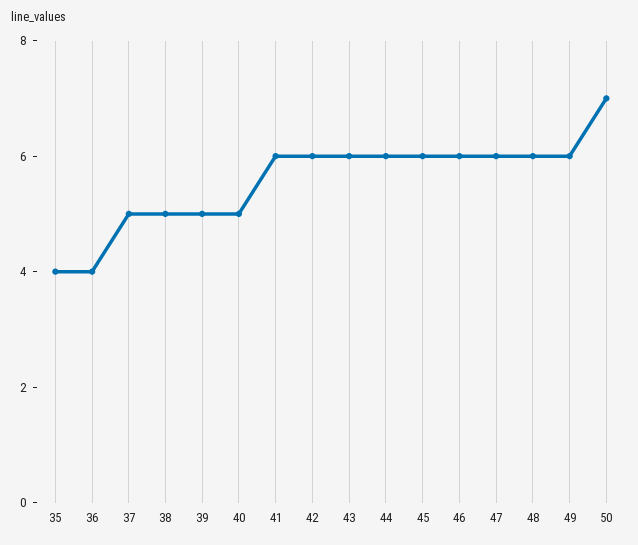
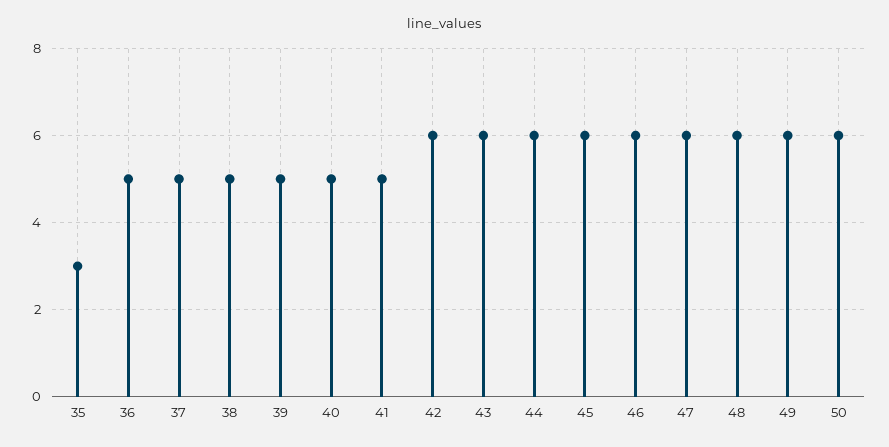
35: 4 -> 3
36: 4 -> 5
41: 6 -> 5
50: 7 -> 6

